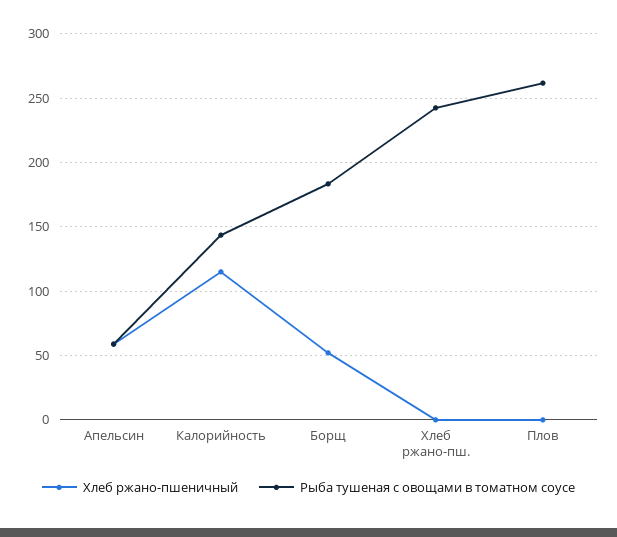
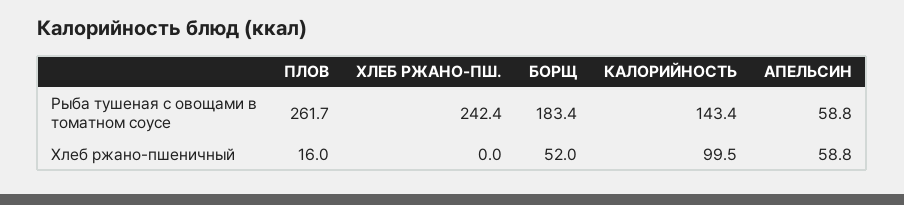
Хлеб ржано-пшеничный, Калорийность: 115 -> 99.5
Хлеб ржано-пшеничный, Плов: 0 -> 16

